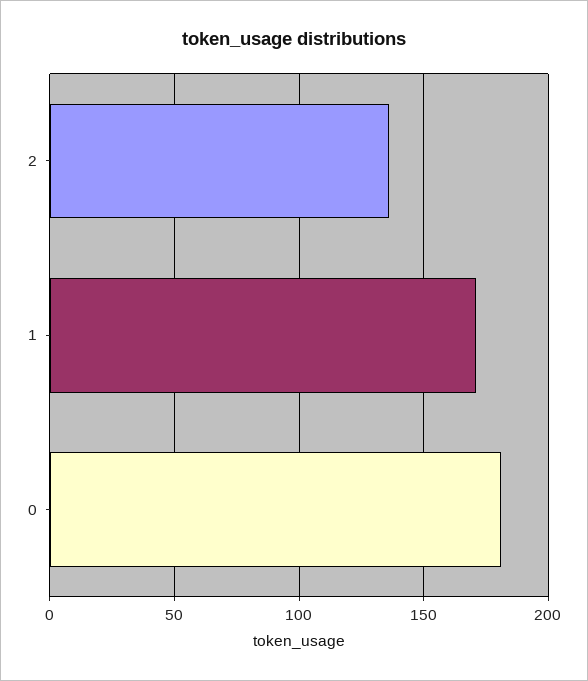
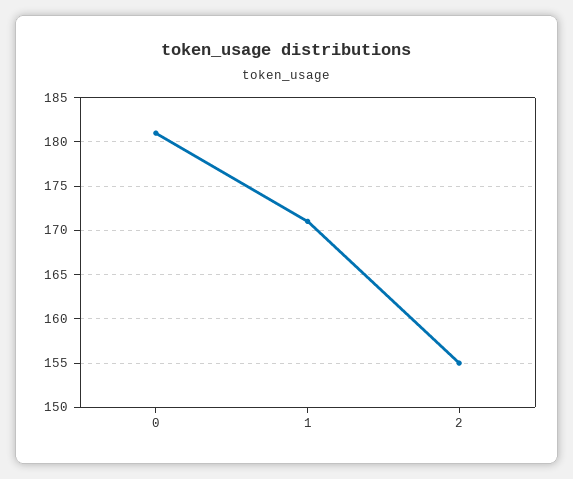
2: 135 -> 155

